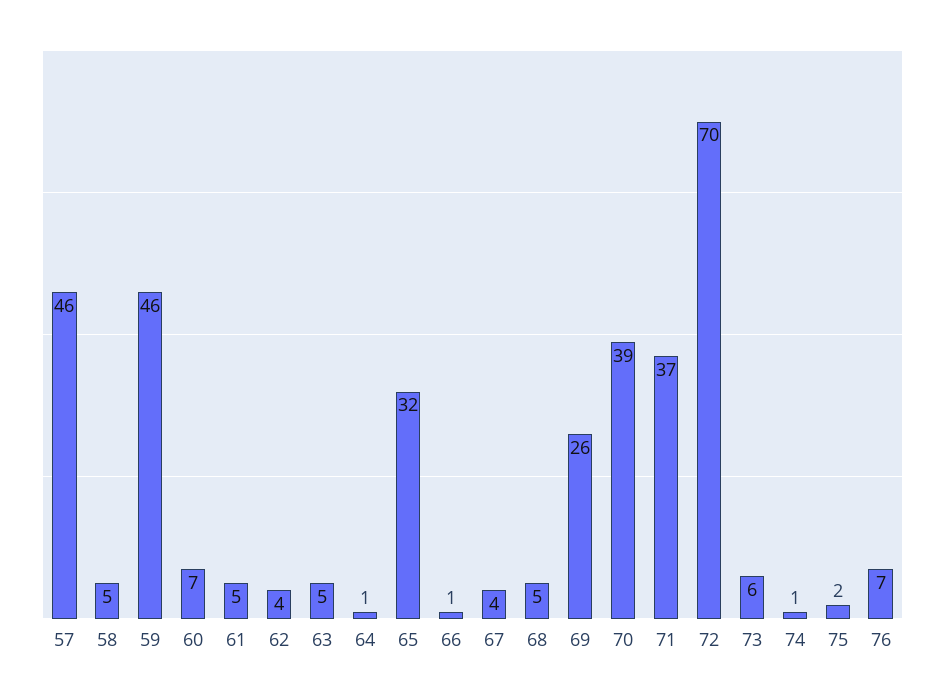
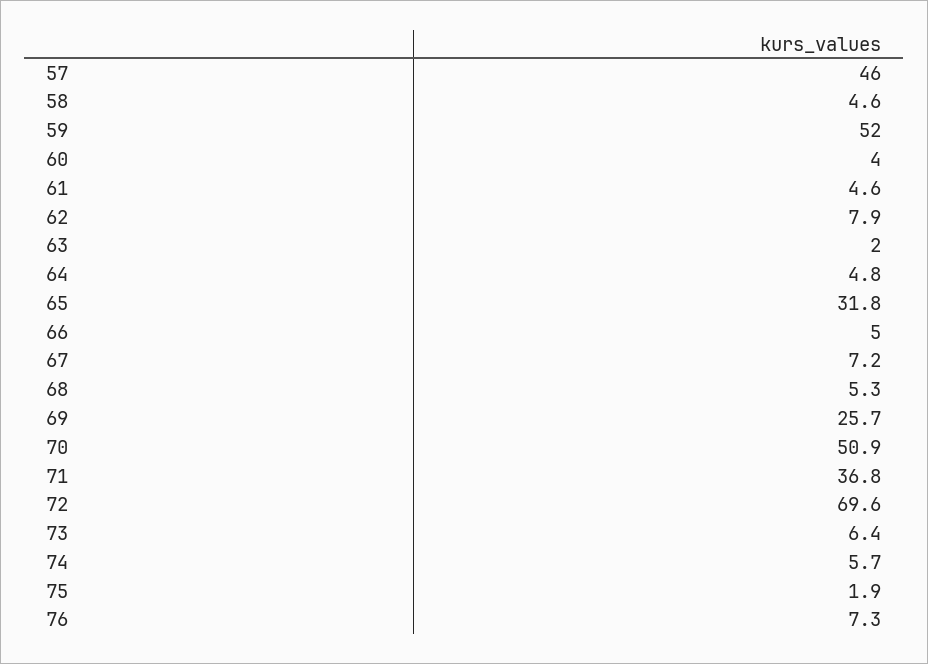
59: 46 -> 52
60: 7 -> 4
62: 4 -> 7.9
63: 5 -> 2
64: 1 -> 4.8
66: 1 -> 5
67: 4 -> 7.2
70: 39 -> 50.9
74: 1 -> 5.7

